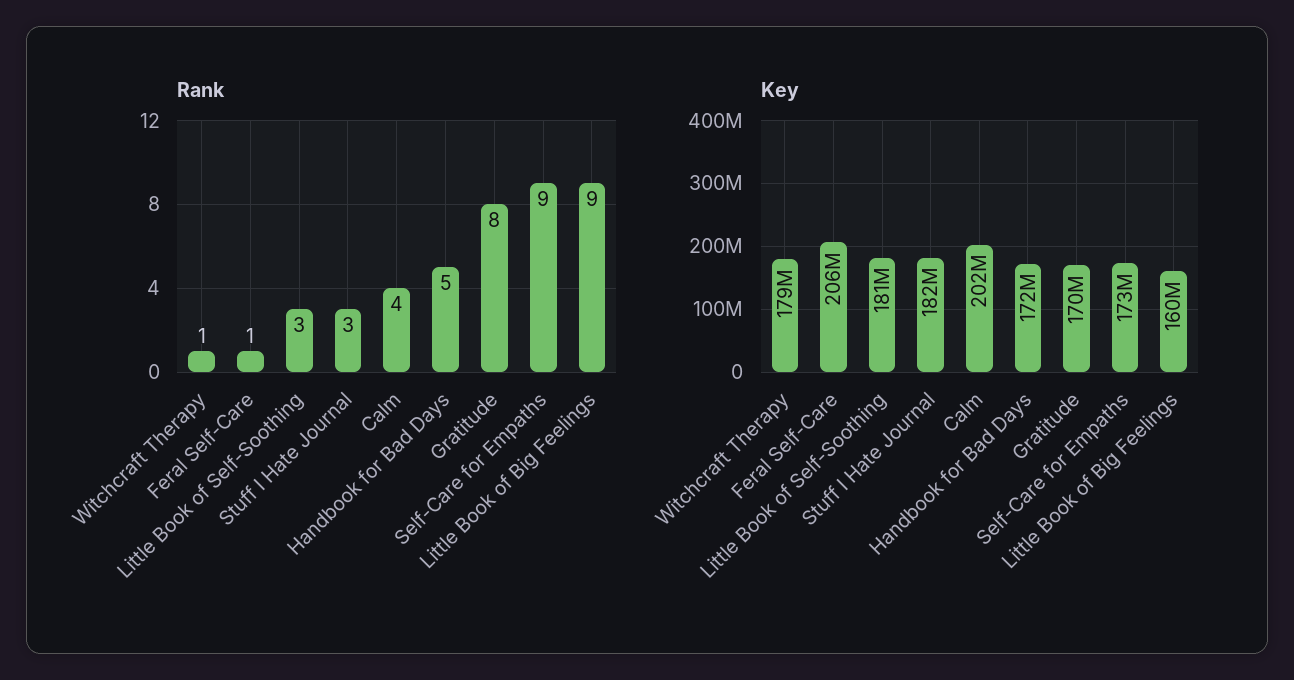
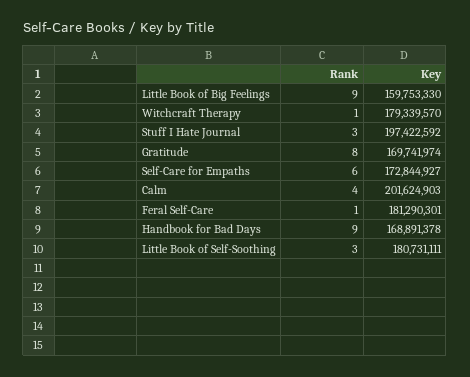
Rank, Handbook for Bad Days: 5 -> 9
Rank, Self-Care for Empaths: 9 -> 6
Key, Feral Self-Care: 206000000 -> 181290301
Key, Stuff I Hate Journal: 182000000 -> 197422592
Key, Handbook for Bad Days: 172000000 -> 168891378

